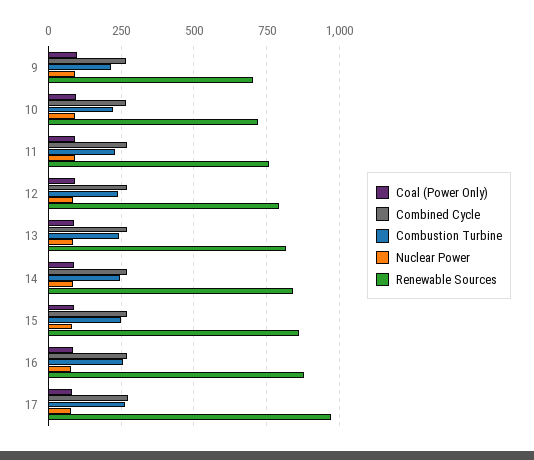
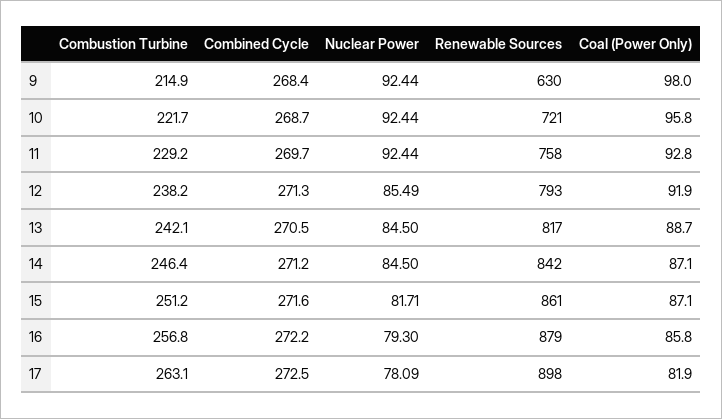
Renewable Sources, 9: 700 -> 630
Renewable Sources, 17: 975 -> 898

